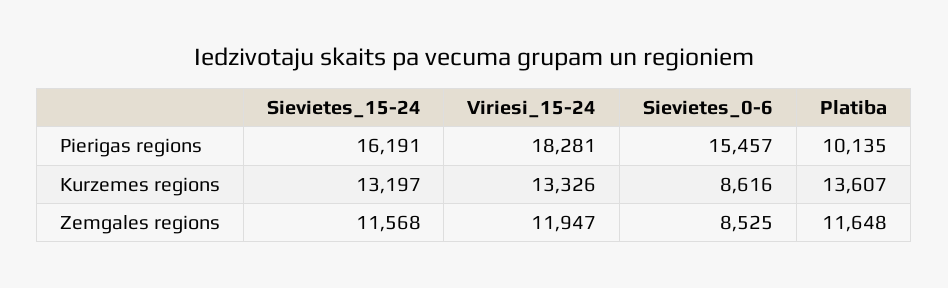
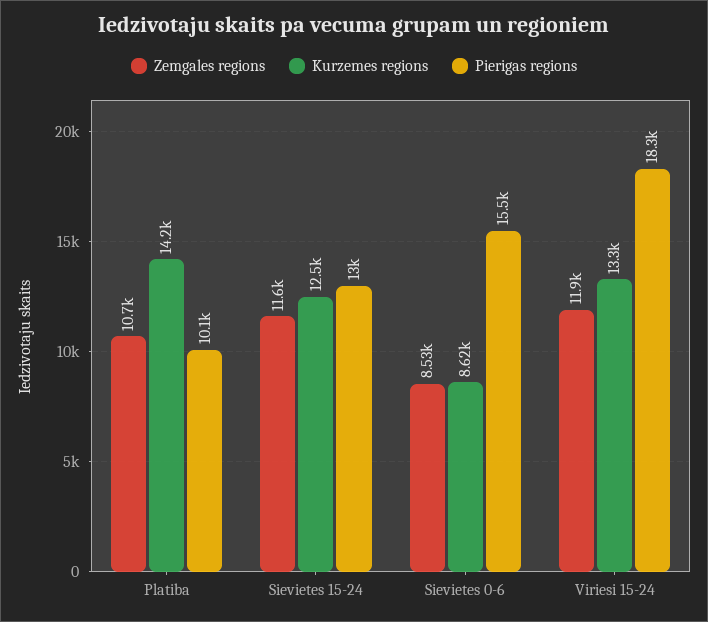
Pierigas regions, Sievietes_15-24: 16191 -> 13000
Kurzemes regions, Sievietes_15-24: 13197 -> 12500
Kurzemes regions, Platiba: 13607 -> 14200
Zemgales regions, Platiba: 11648 -> 10700

